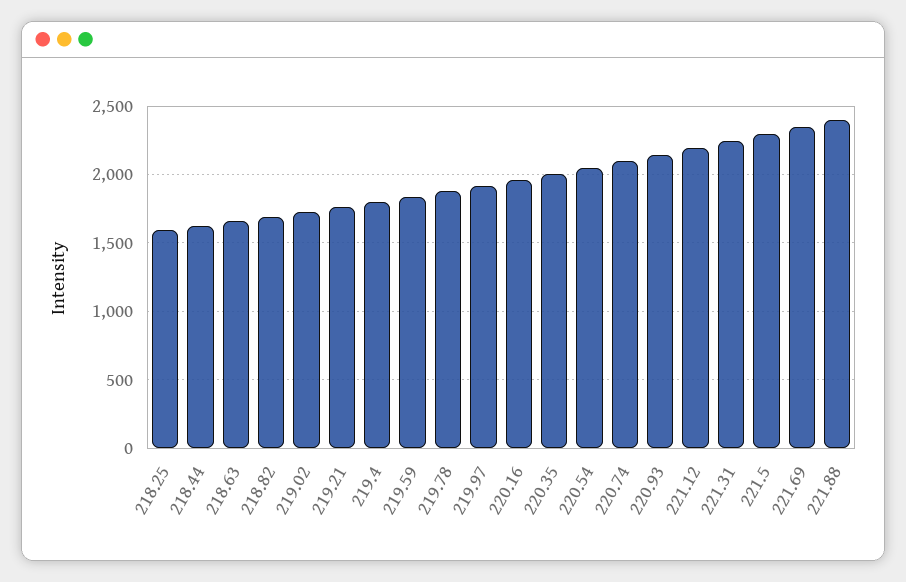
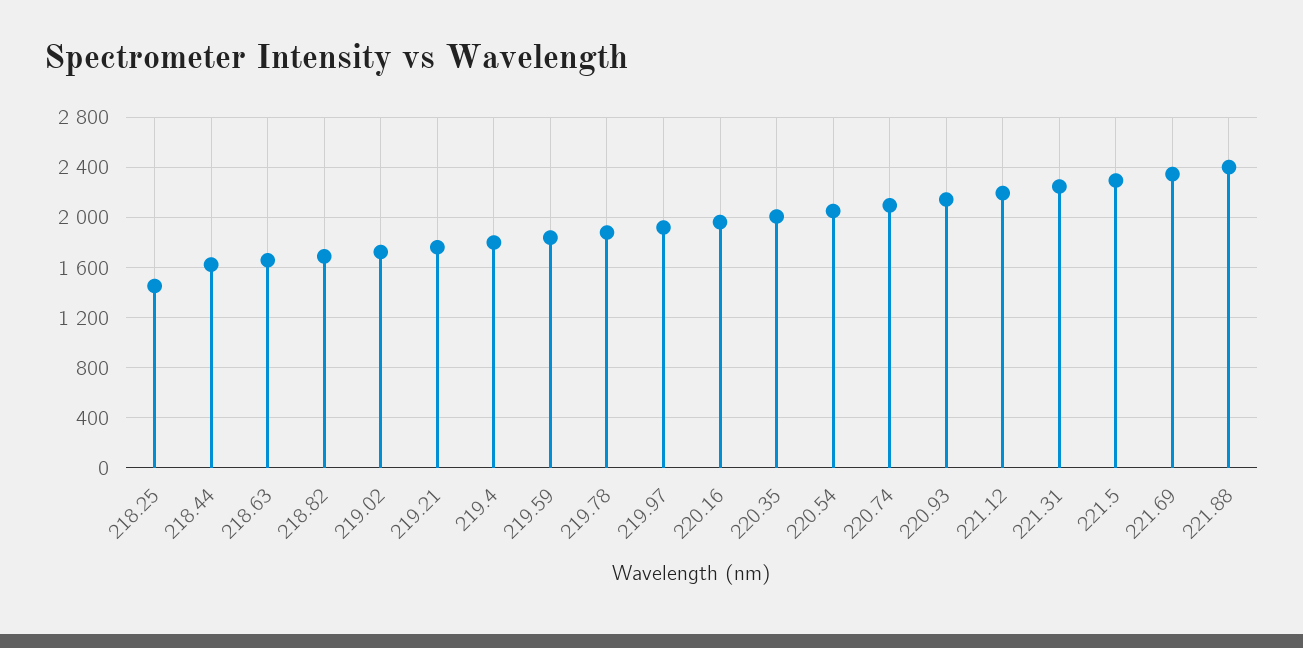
218.25: 1600 -> 1450

